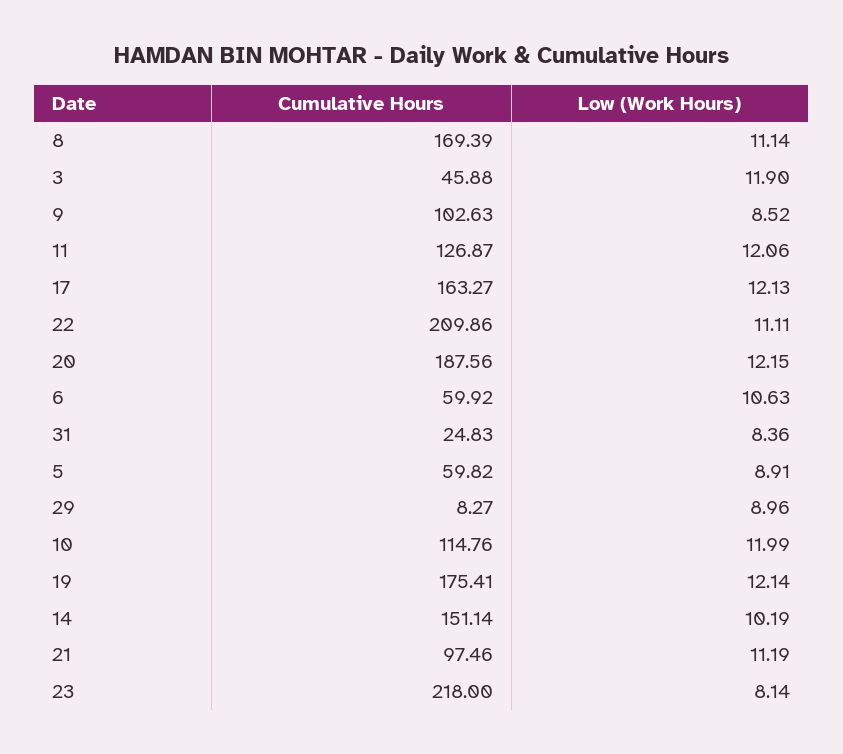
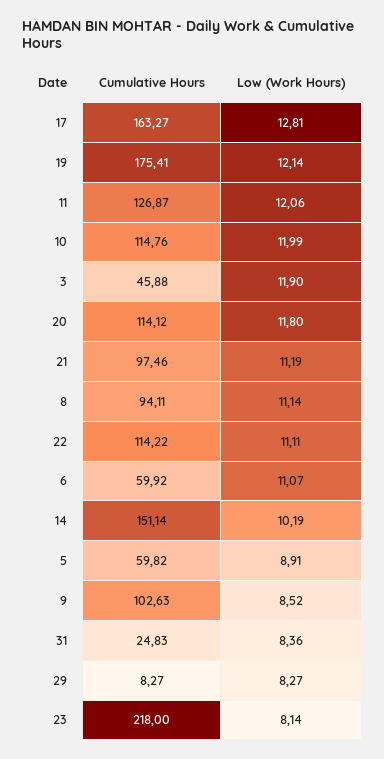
Cumulative Hours, 8: 169.39 -> 94.11
Low (Work Hours), 17: 12.13 -> 12.81
Cumulative Hours, 22: 209.86 -> 114.22
Cumulative Hours, 20: 187.56 -> 114.12
Low (Work Hours), 20: 12.15 -> 11.8
Low (Work Hours), 6: 10.63 -> 11.07
Low (Work Hours), 29: 8.96 -> 8.27

